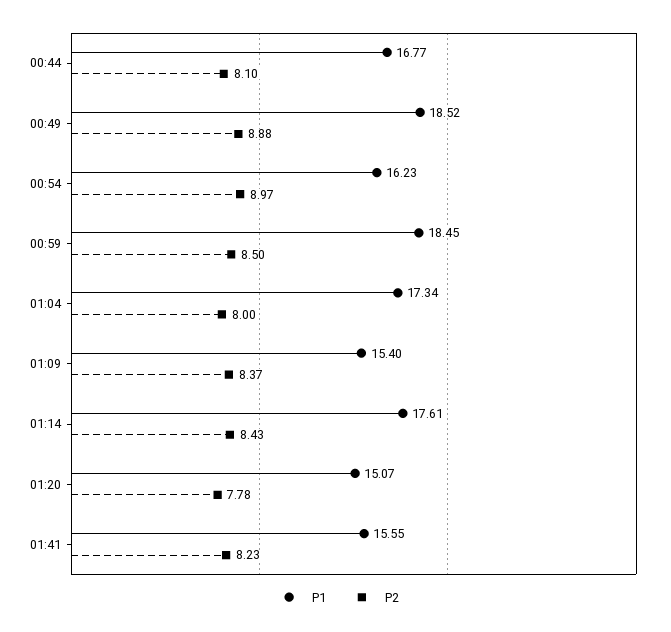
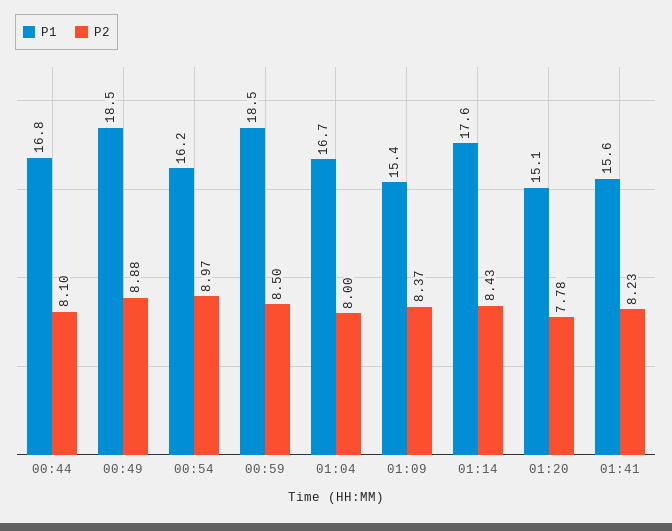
P1, 01:04: 17.34 -> 16.7

